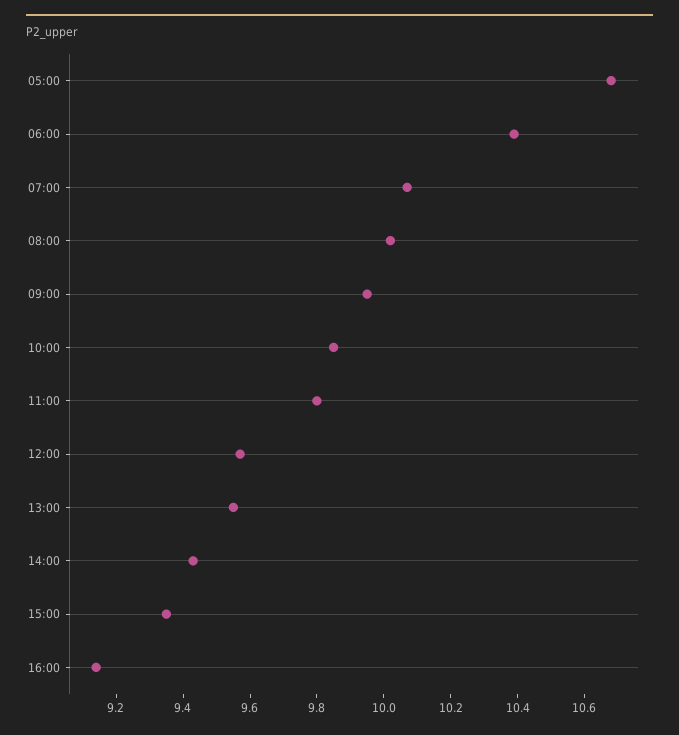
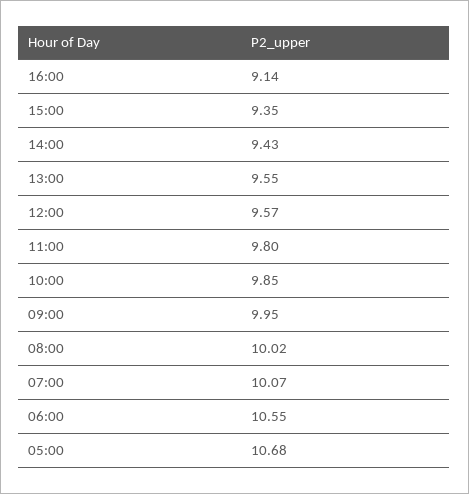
06:00: 10.4 -> 10.55

